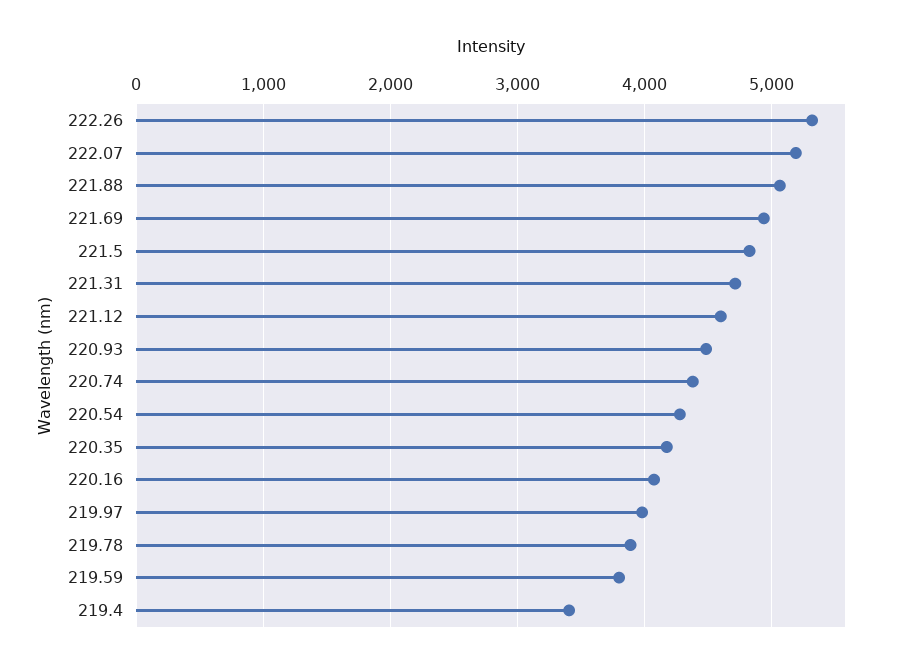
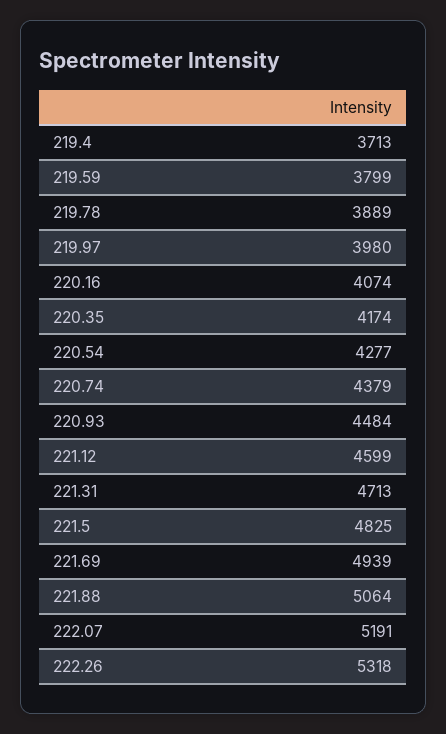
219.4: 3400 -> 3713

